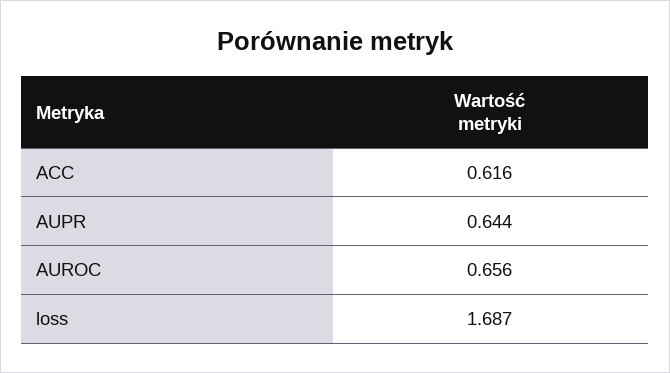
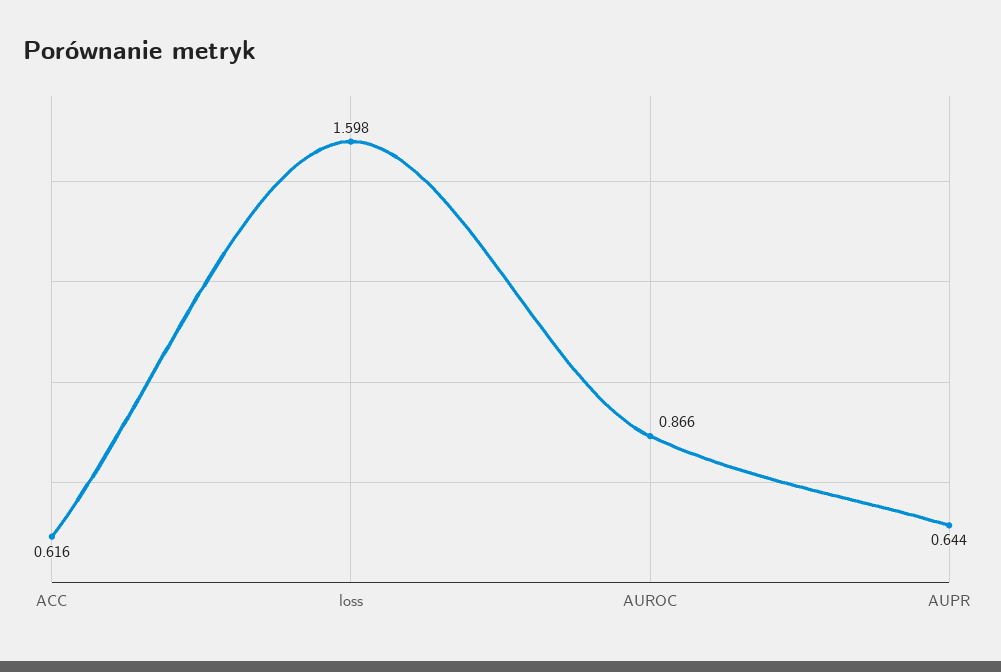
AUROC: 0.656 -> 0.866
loss: 1.687 -> 1.598

